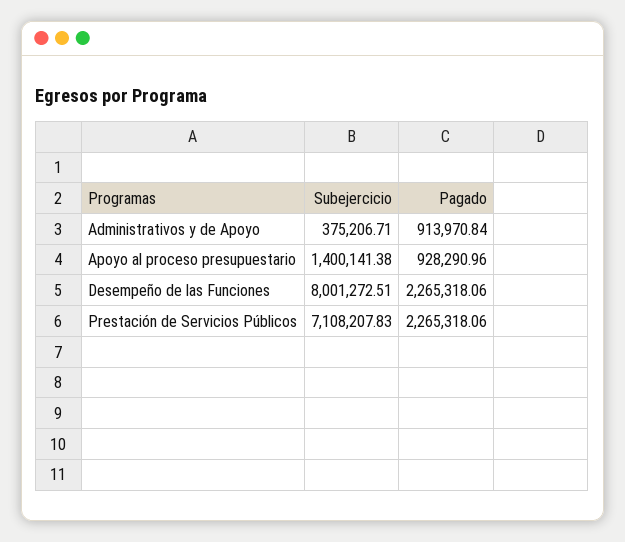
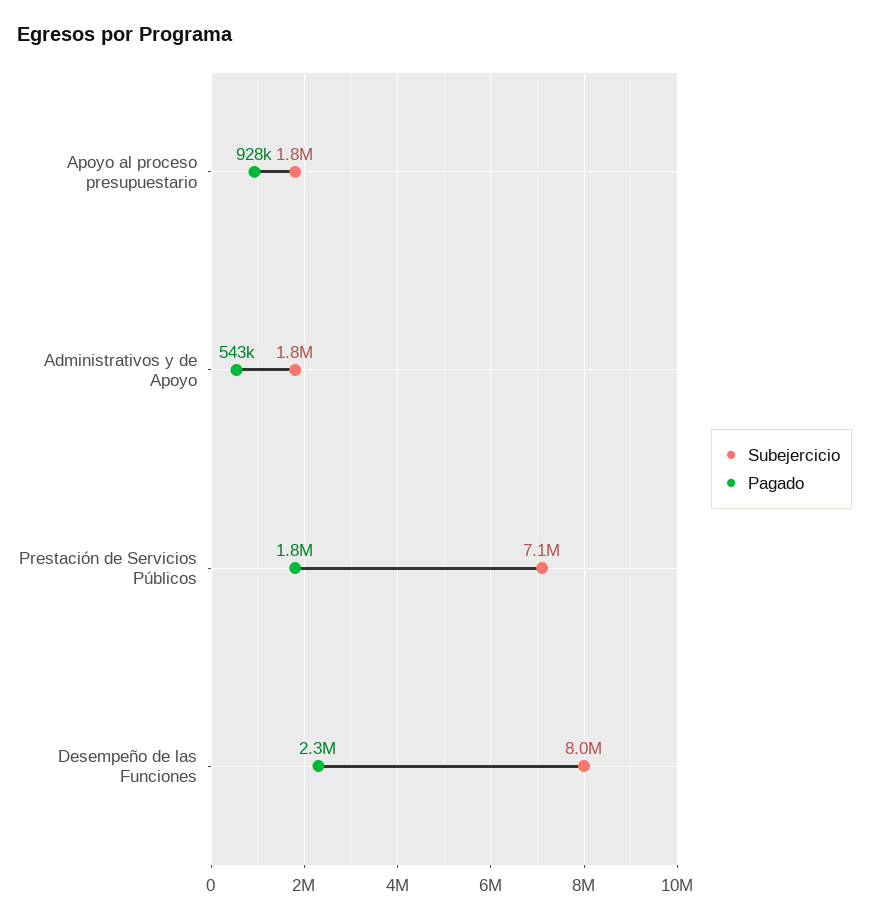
Subejercicio, Administrativos y de Apoyo: 375206.71 -> 1800000
Pagado, Administrativos y de Apoyo: 913970.84 -> 543000
Subejercicio, Apoyo al proceso presupuestario: 1400141.38 -> 1800000
Pagado, Prestación de Servicios Públicos: 2265318.06 -> 1800000

